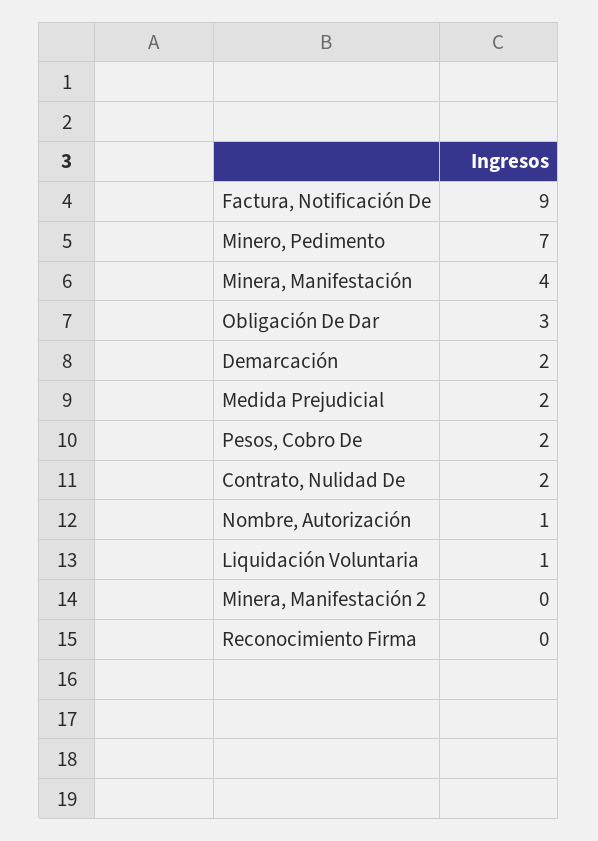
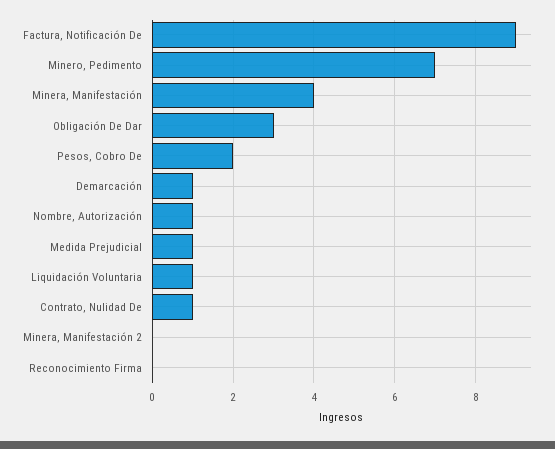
Demarcación: 2 -> 1
Medida Prejudicial: 2 -> 1
Contrato, Nulidad De: 2 -> 1

